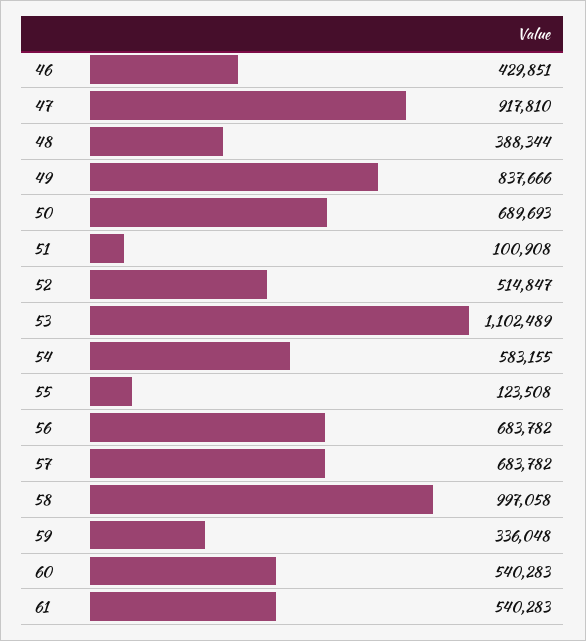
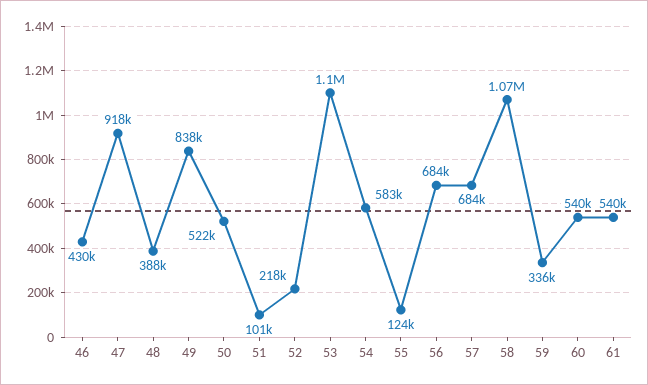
50: 689693 -> 522000
52: 514847 -> 218000
58: 997058 -> 1070000

